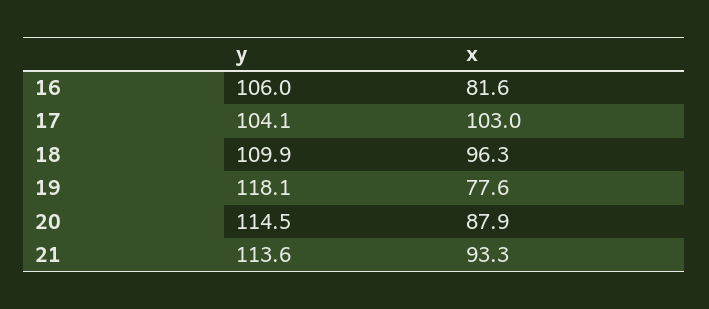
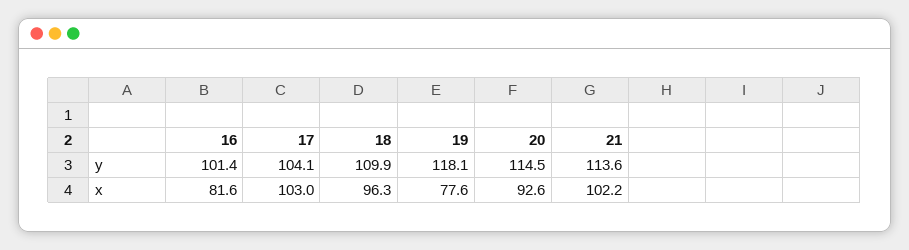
y, 16: 106 -> 101.4
x, 20: 87.9 -> 92.6
x, 21: 93.3 -> 102.2

